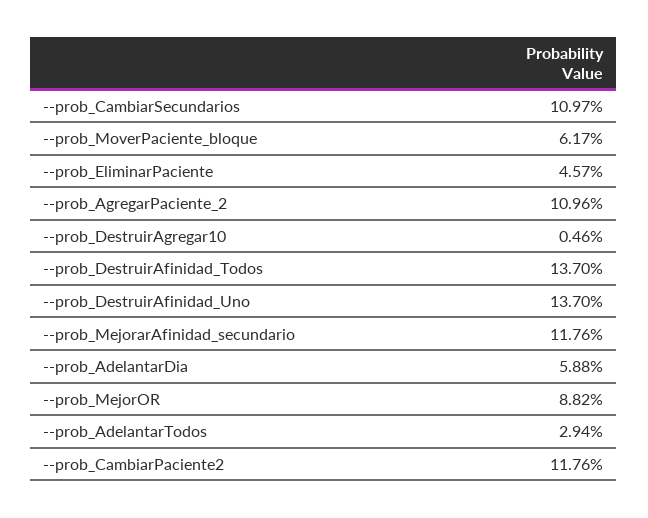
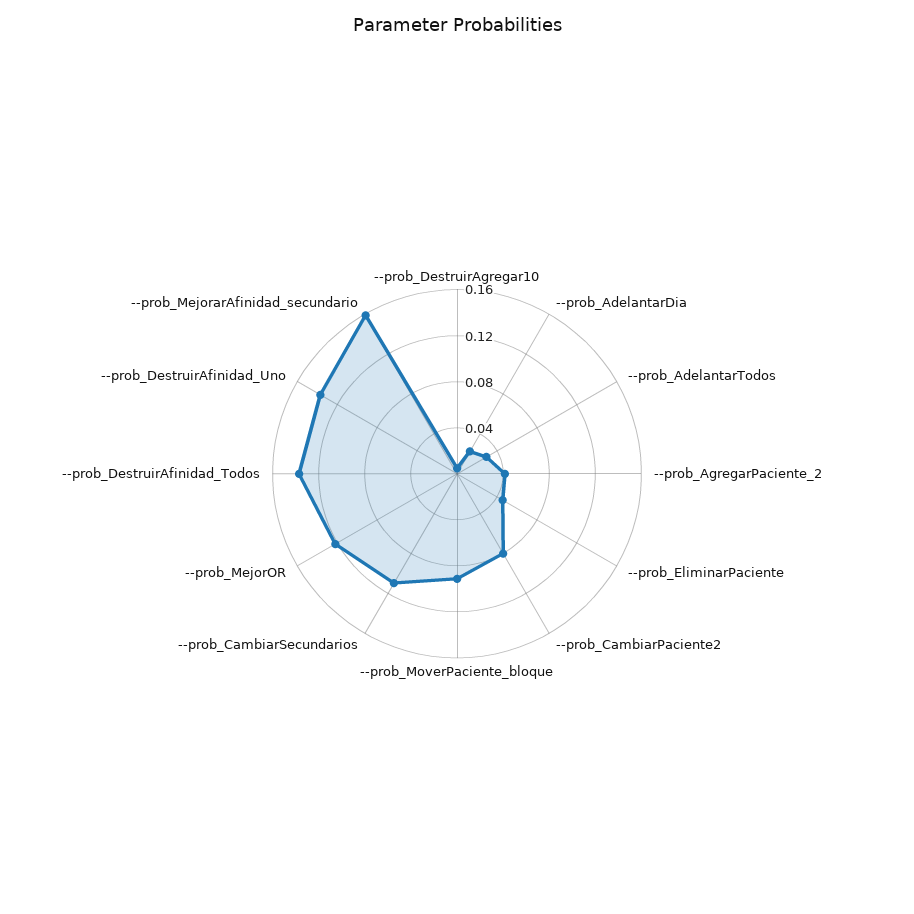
--prob_MoverPaciente_bloque: 0.0617 -> 0.09
--prob_AgregarPaciente_2: 0.1096 -> 0.04
--prob_MejorarAfinidad_secundario: 0.1176 -> 0.16
--prob_AdelantarDia: 0.0588 -> 0.02
--prob_MejorOR: 0.0882 -> 0.12
--prob_CambiarPaciente2: 0.1176 -> 0.08

